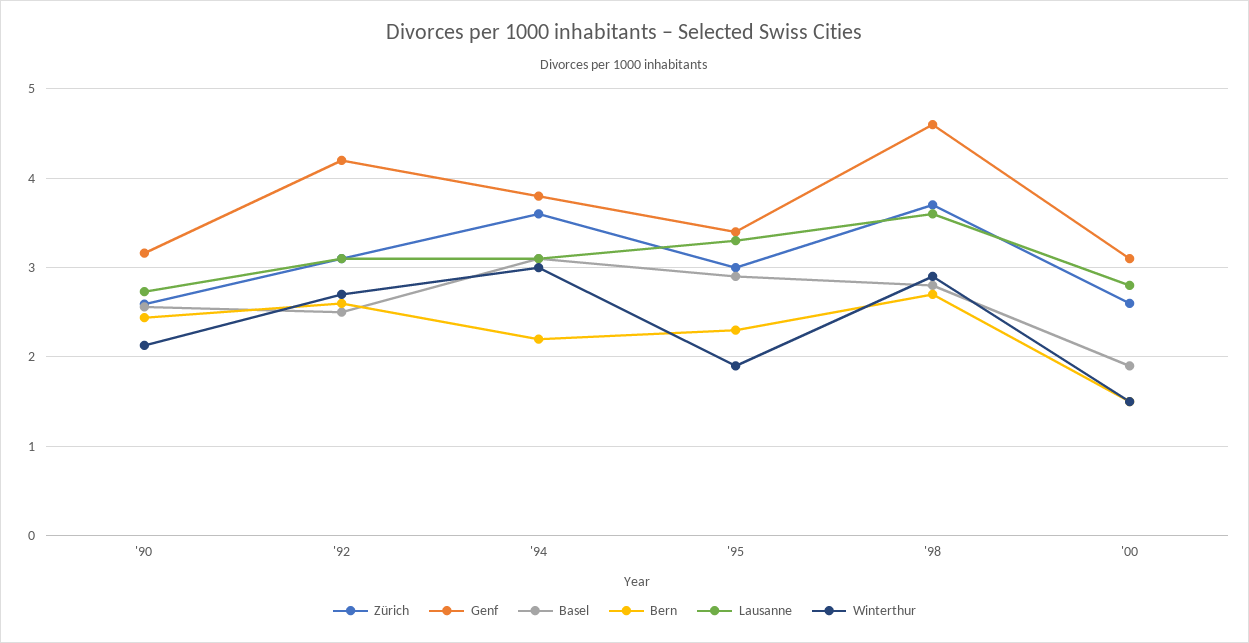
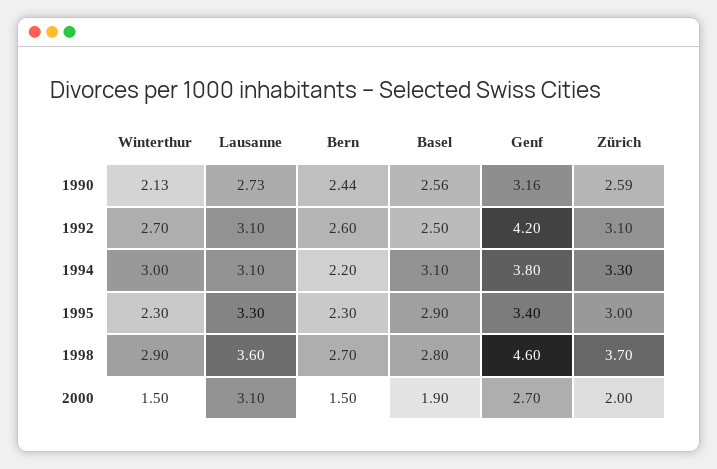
Zürich, '94: 3.6 -> 3.3
Winterthur, '95: 1.9 -> 2.3
Zürich, '00: 2.6 -> 2
Genf, '00: 3.1 -> 2.7
Lausanne, '00: 2.8 -> 3.1

